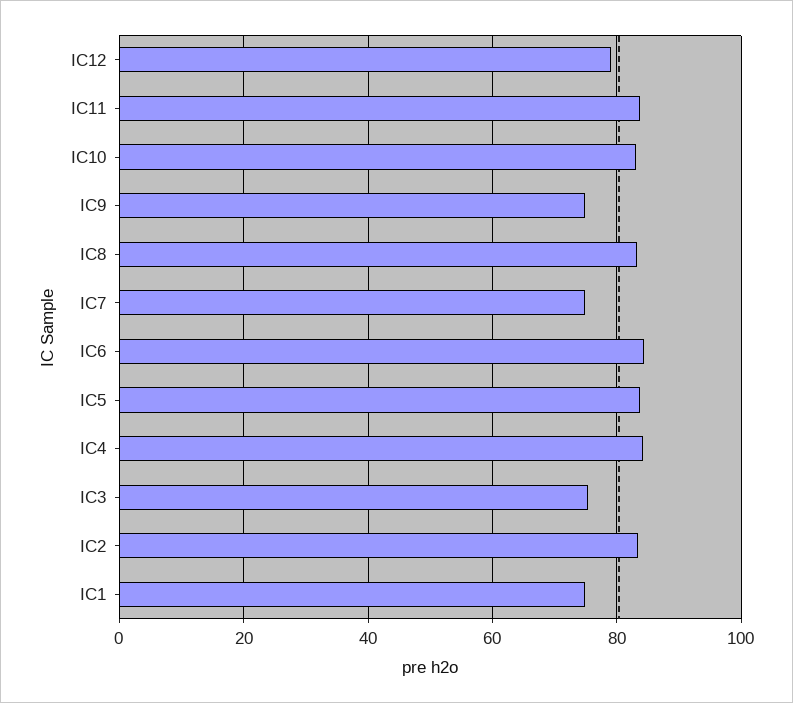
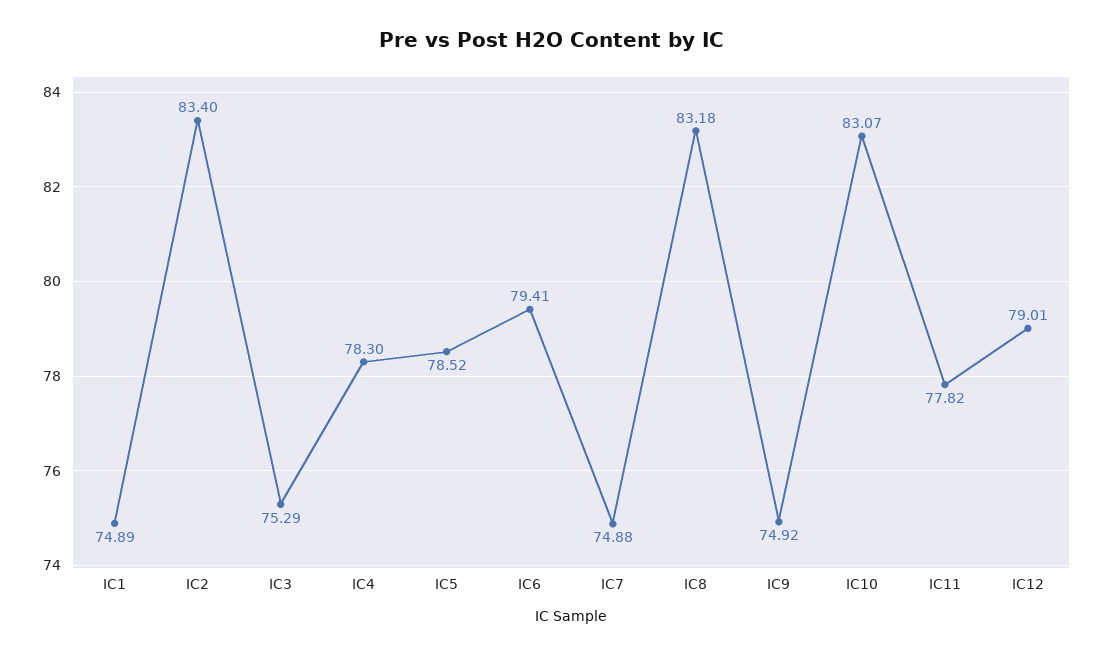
IC11: 84 -> 77.82
IC6: 84 -> 79.41
IC5: 84 -> 78.52
IC4: 84 -> 78.3

